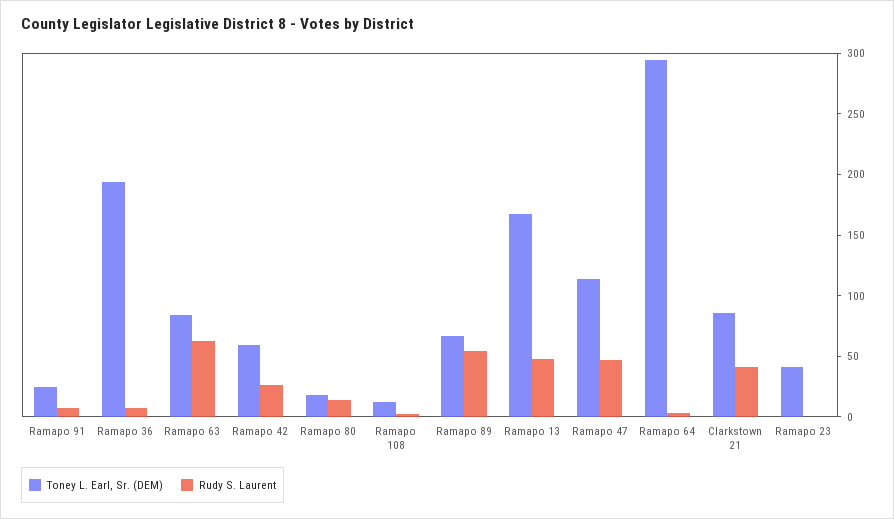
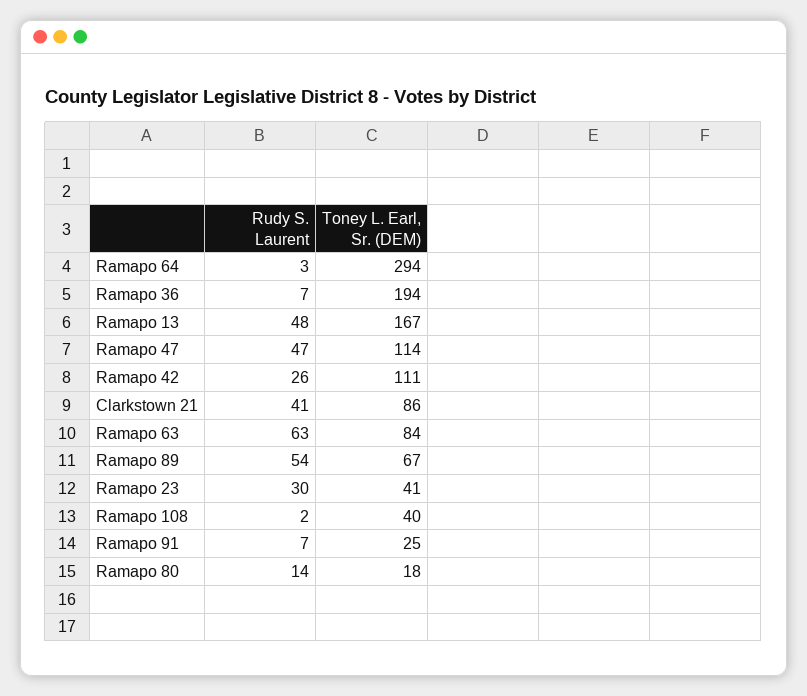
Toney L. Earl, Sr. (DEM), Ramapo 42: 60 -> 111
Toney L. Earl, Sr. (DEM), Ramapo 108: 10 -> 40
Rudy S. Laurent, Ramapo 23: 0 -> 30

